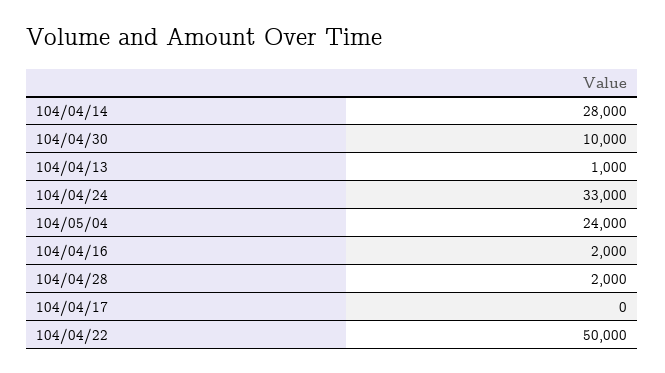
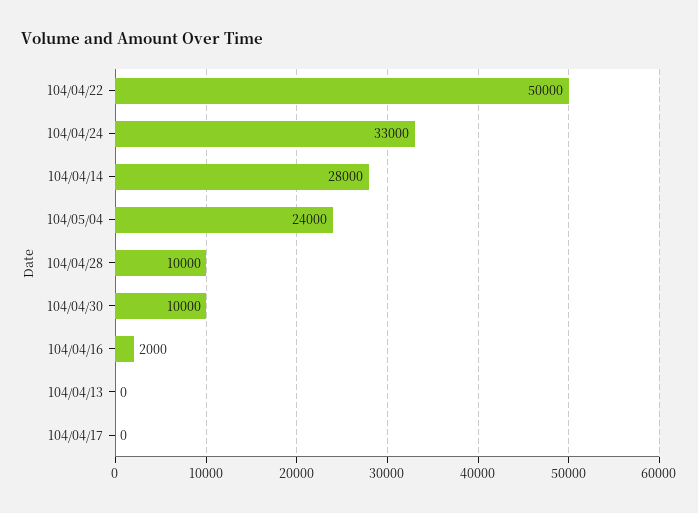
104/04/13: 1000 -> 0
104/04/28: 2000 -> 10000

